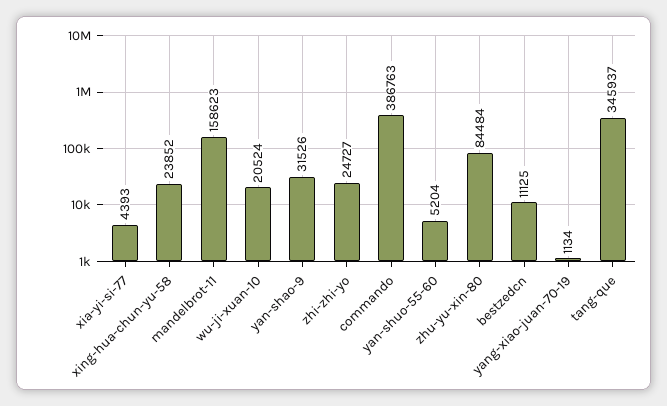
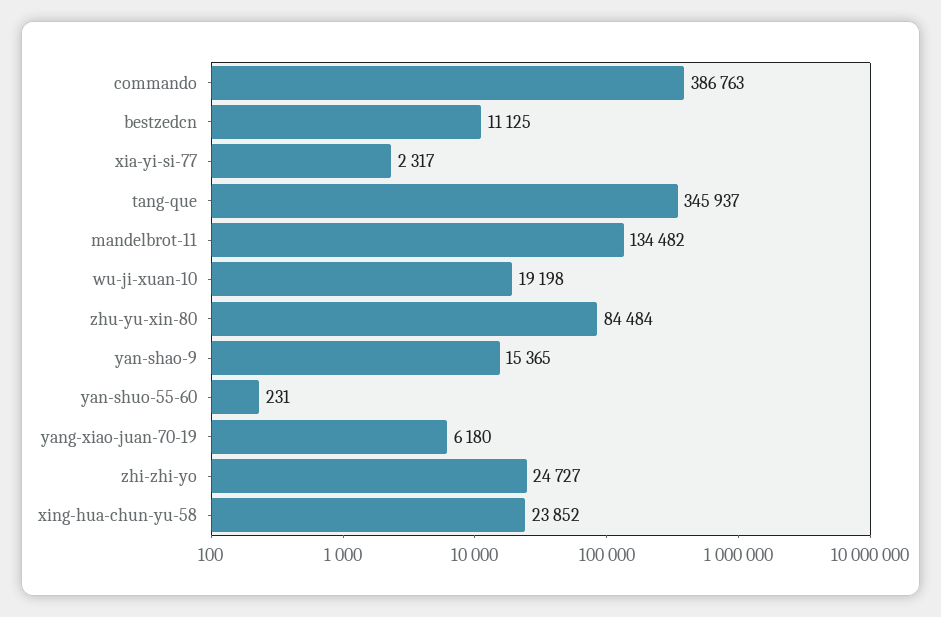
xia-yi-si-77: 4393 -> 2317
mandelbrot-11: 158623 -> 134482
wu-ji-xuan-10: 20524 -> 19198
yan-shao-9: 31526 -> 15365
yan-shuo-55-60: 5204 -> 231
yang-xiao-juan-70-19: 1134 -> 6180

